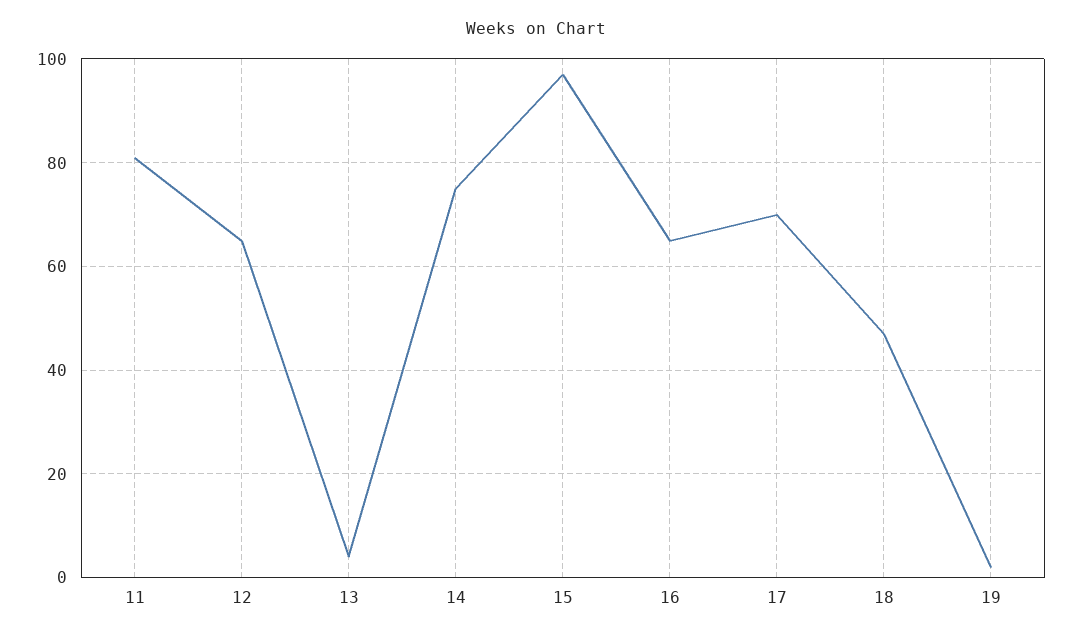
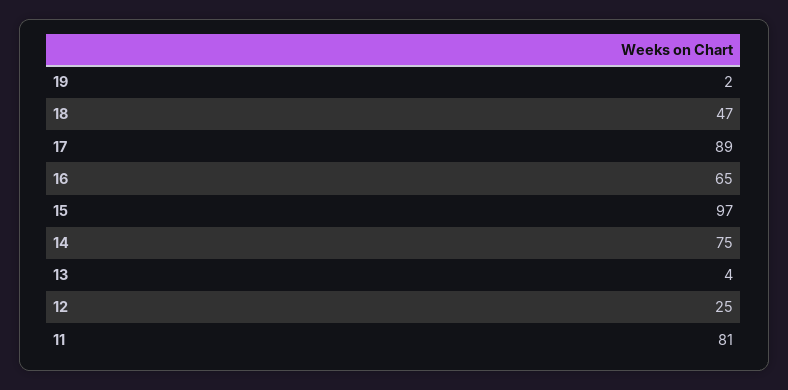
12: 65 -> 25
17: 70 -> 89

